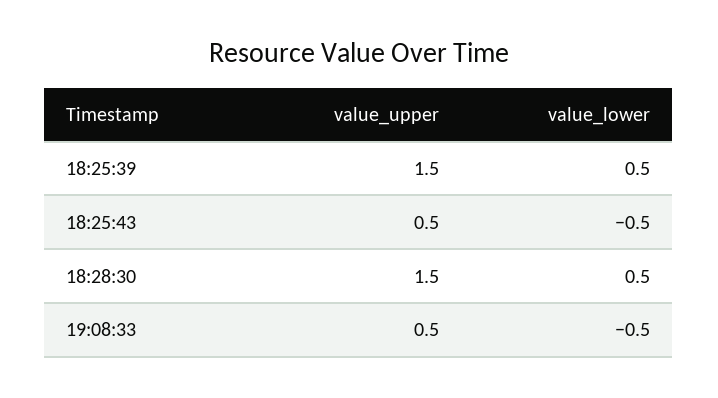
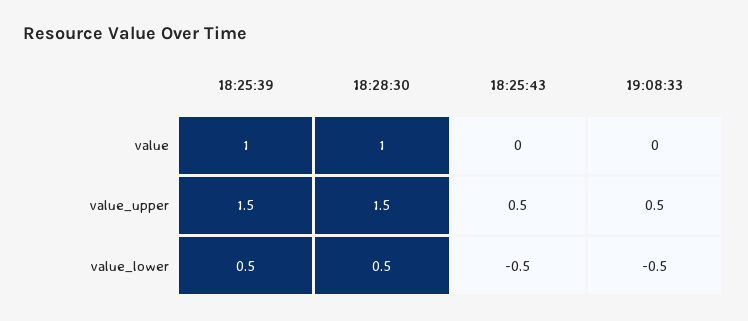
value, 18:25:39: none -> 1
value, 18:28:30: none -> 1
value, 18:25:43: none -> 0
value, 19:08:33: none -> 0

